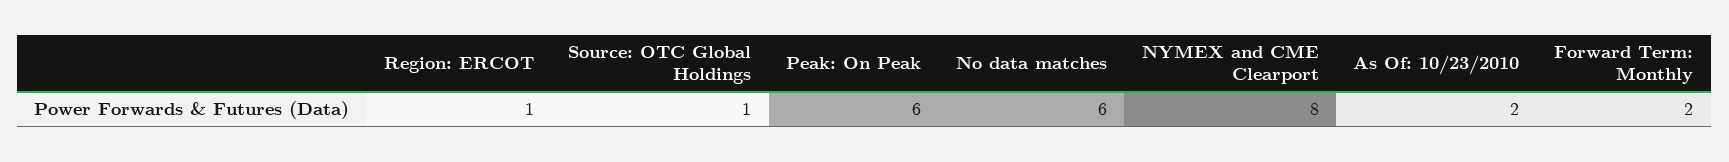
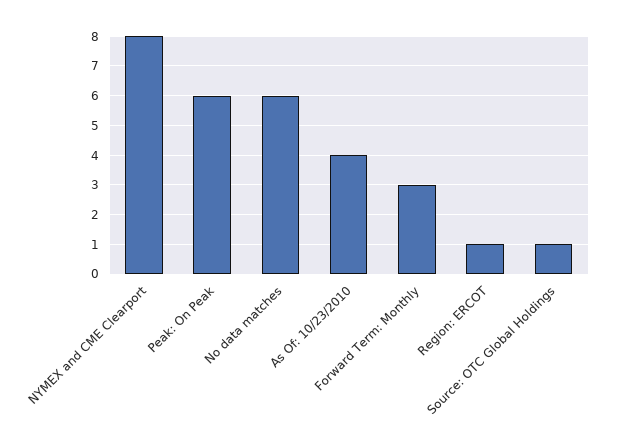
As Of: 10/23/2010: 2 -> 4
Forward Term: Monthly: 2 -> 3

